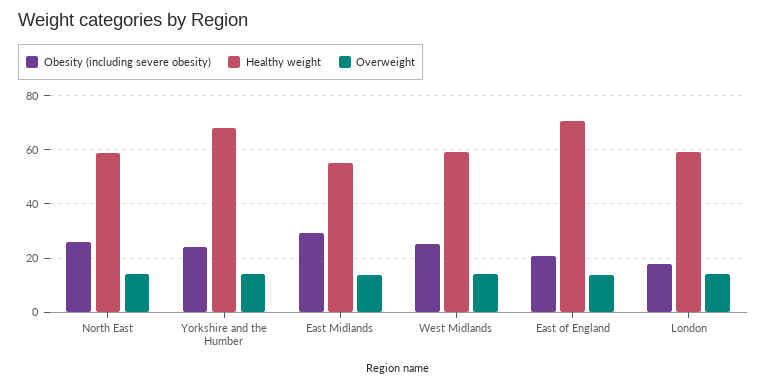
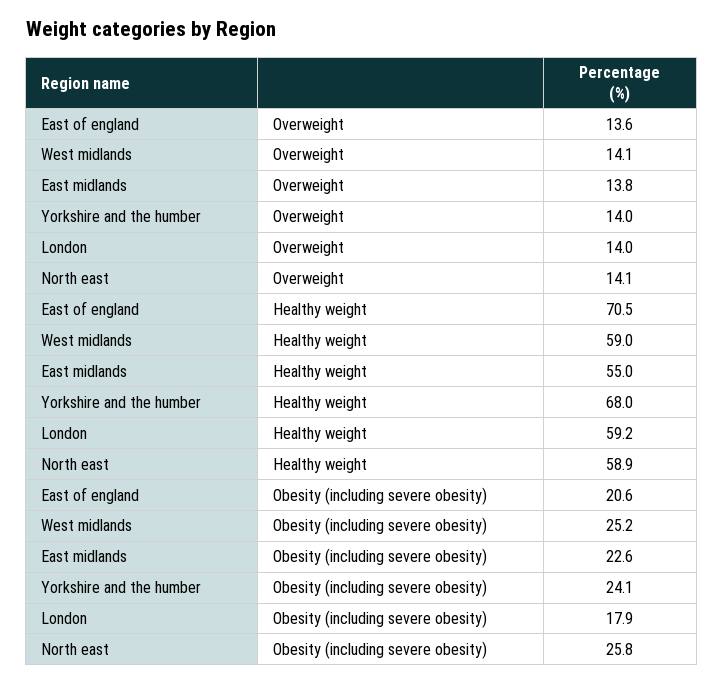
Obesity (including severe obesity), East Midlands: 30 -> 22.6

